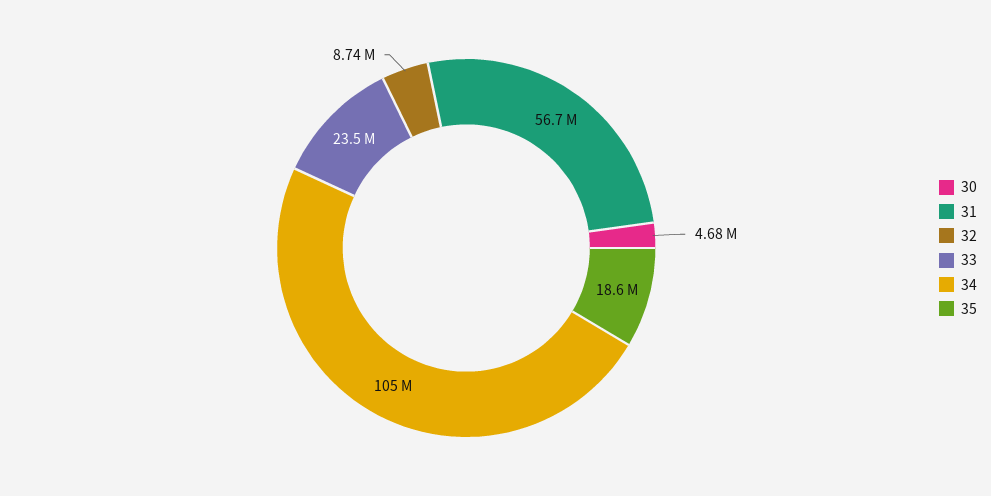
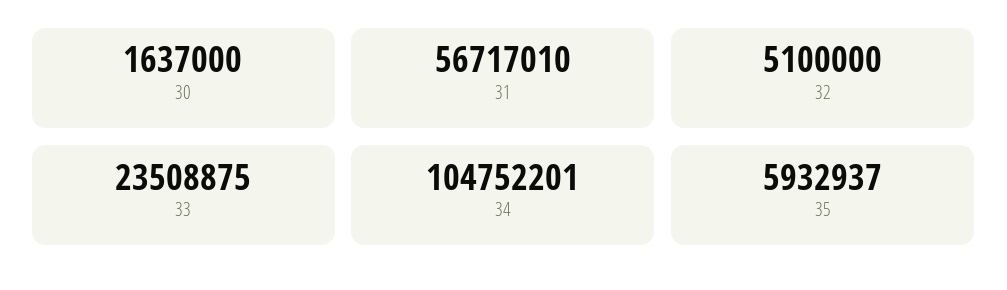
30: 4680000 -> 1637000
32: 8740000 -> 5100000
35: 18600000 -> 5932937

